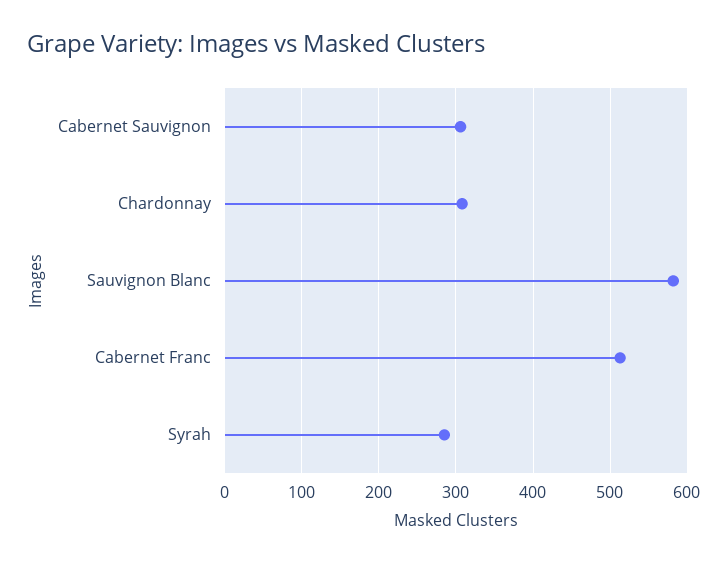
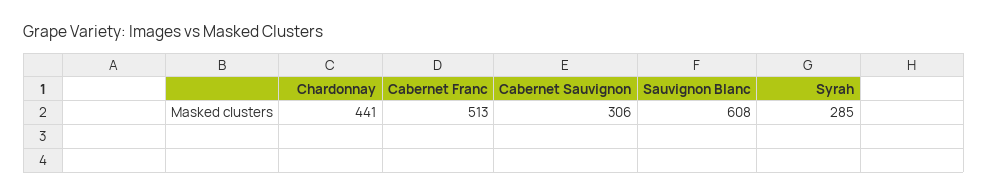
Chardonnay: 310 -> 441
Sauvignon Blanc: 580 -> 608

